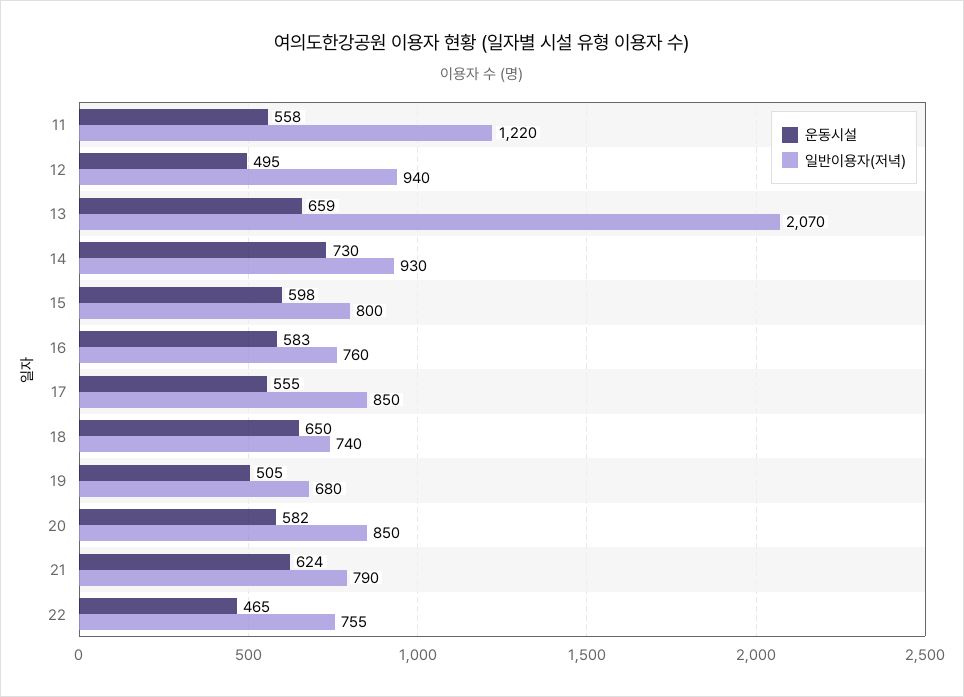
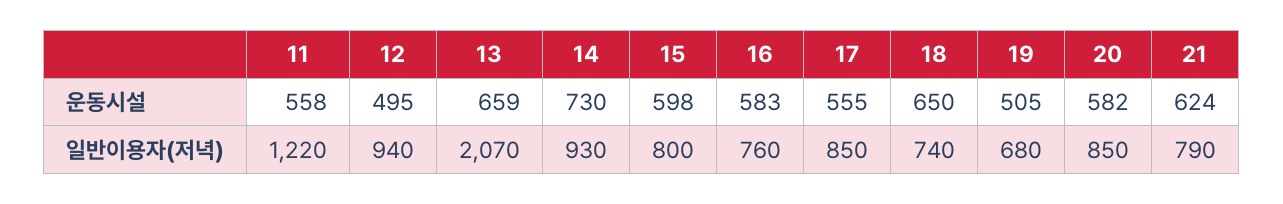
운동시설, 22: 465 -> none
일반이용자(저녁), 22: 755 -> none

